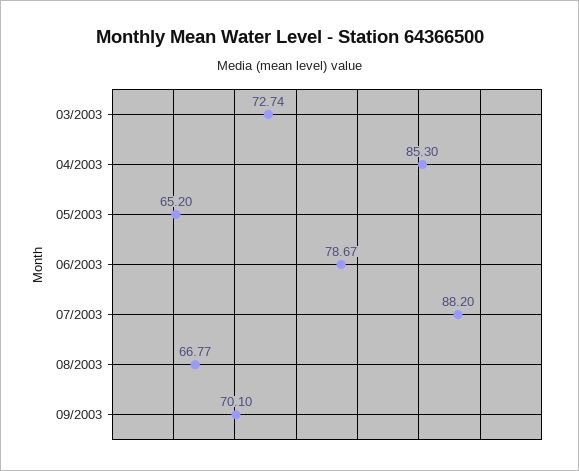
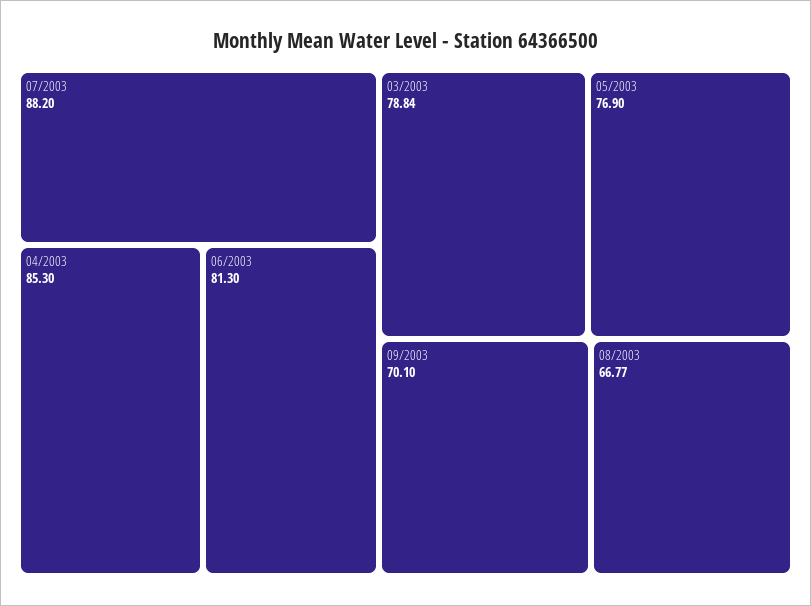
03/2003: 72.74 -> 78.84
05/2003: 65.2 -> 76.9
06/2003: 78.67 -> 81.3

